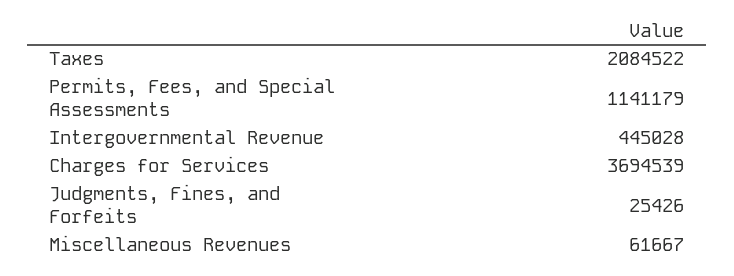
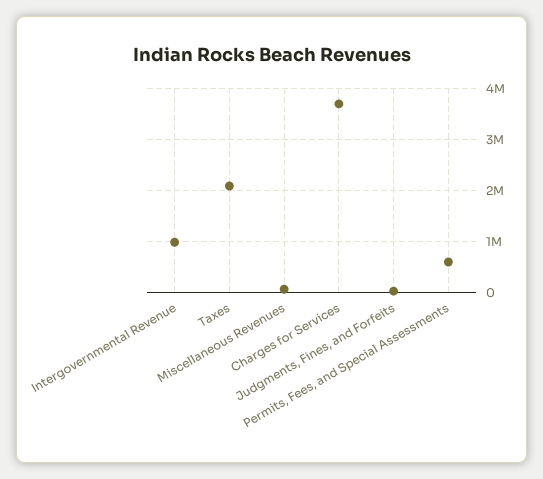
Permits, Fees, and Special Assessments: 1141179 -> 600000
Intergovernmental Revenue: 445028 -> 1000000

